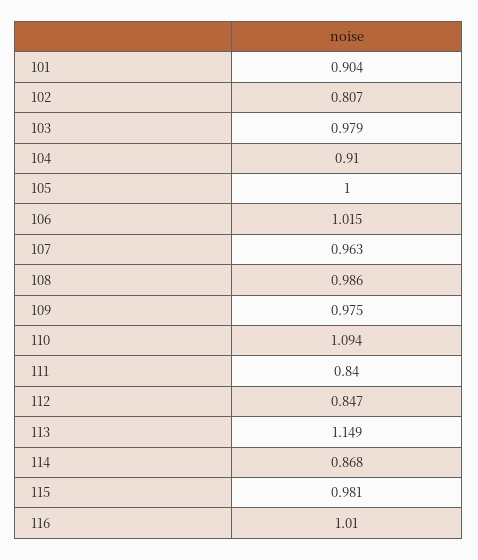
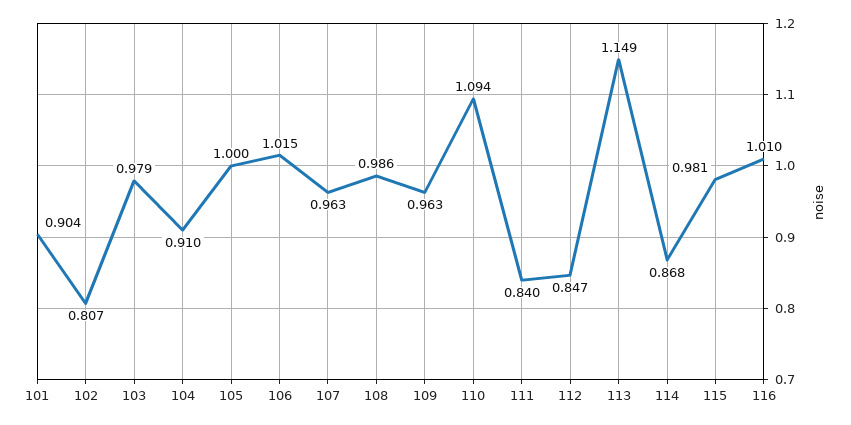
109: 0.975 -> 0.963

